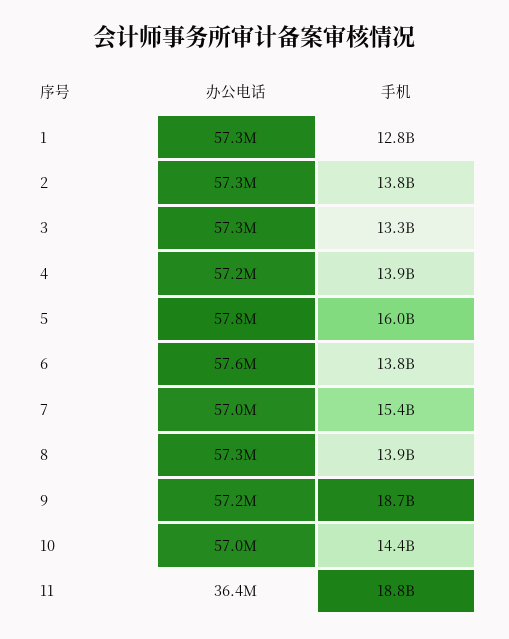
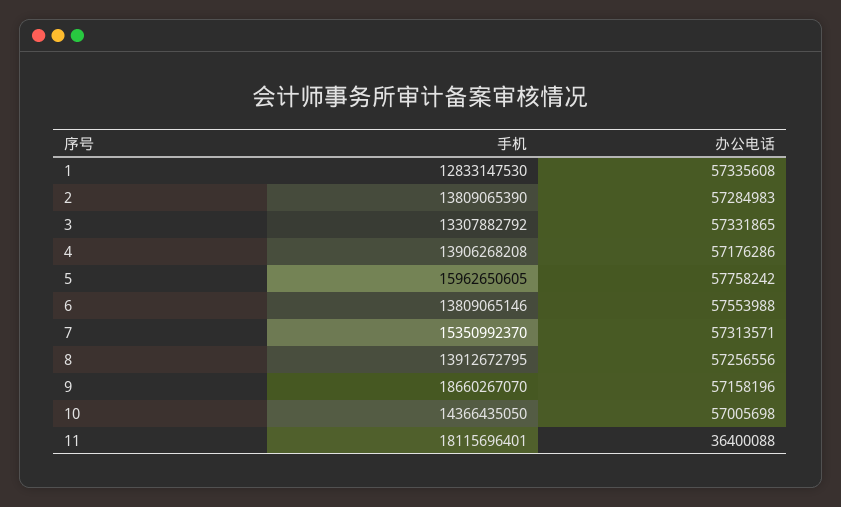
办公电话, 7: 57000000 -> 57313571
手机, 11: 18800000000 -> 18115696401

